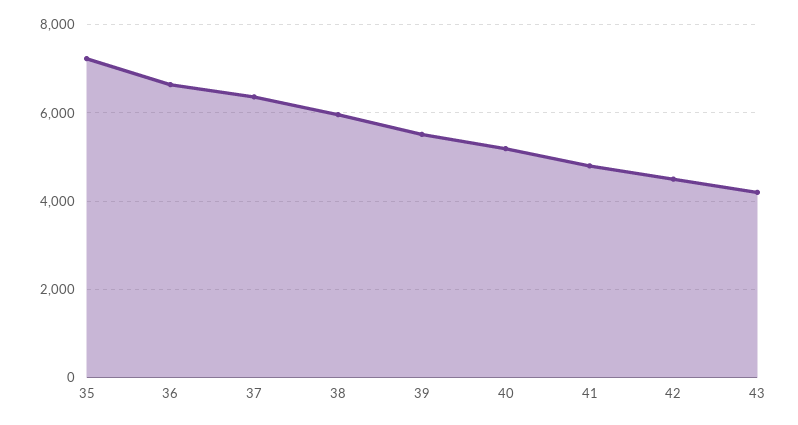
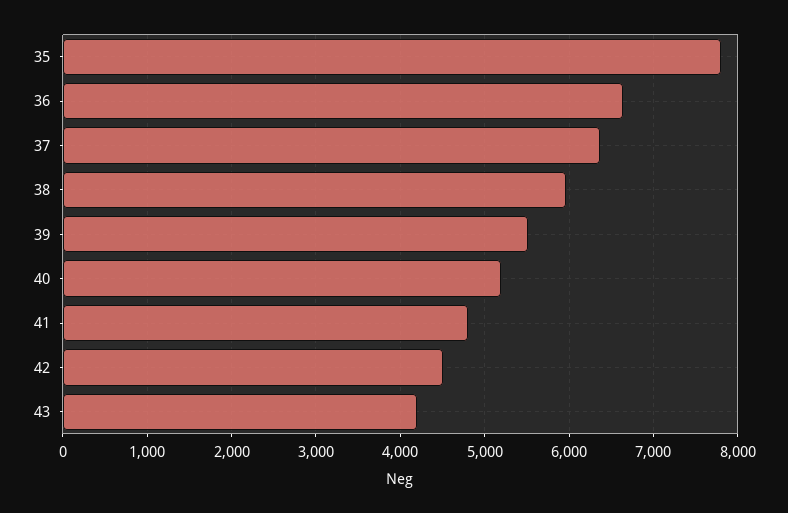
35: 7200 -> 7800

